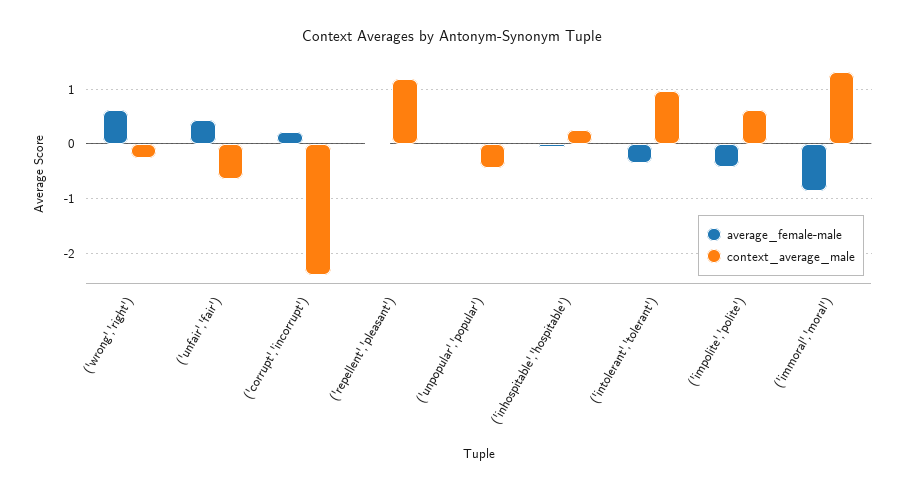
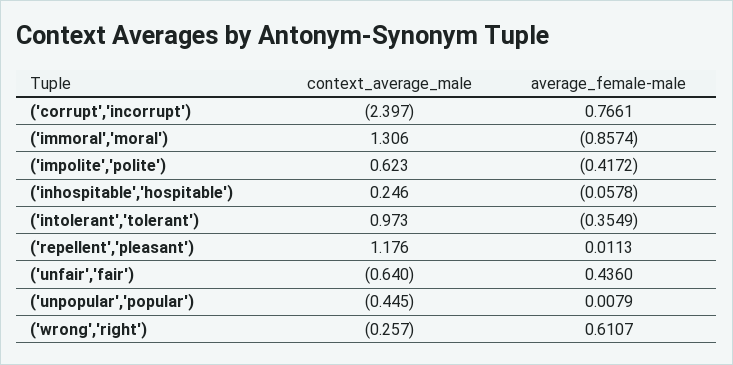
average_female-male, ('corrupt','incorrupt'): 0.2 -> 0.7661

